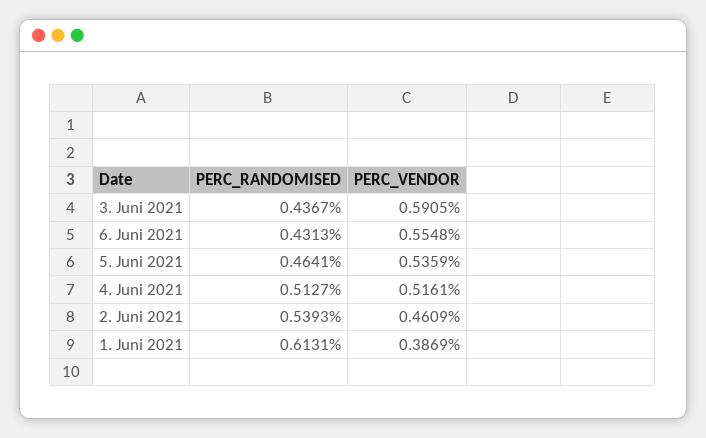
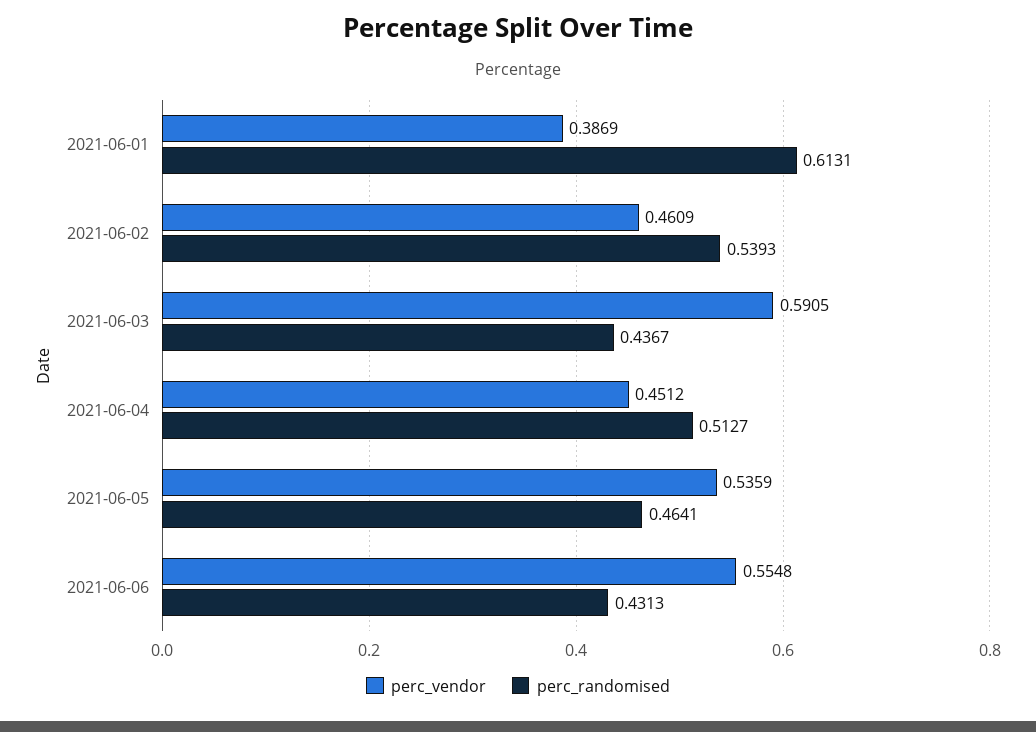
PERC_VENDOR, 4. Juni 2021: 0.5161 -> 0.4512

